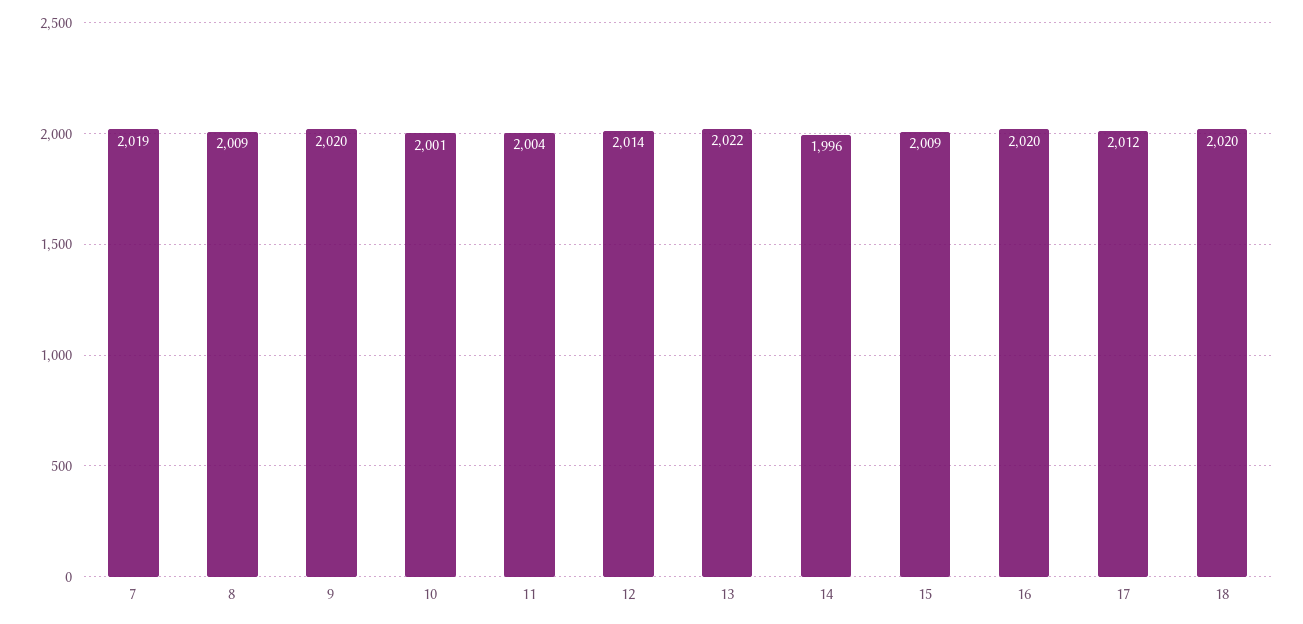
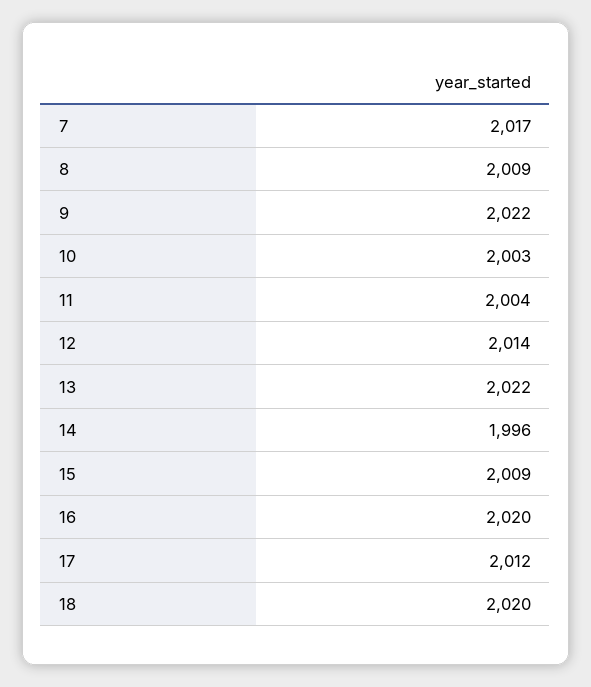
7: 2019 -> 2017
9: 2020 -> 2022
10: 2001 -> 2003

